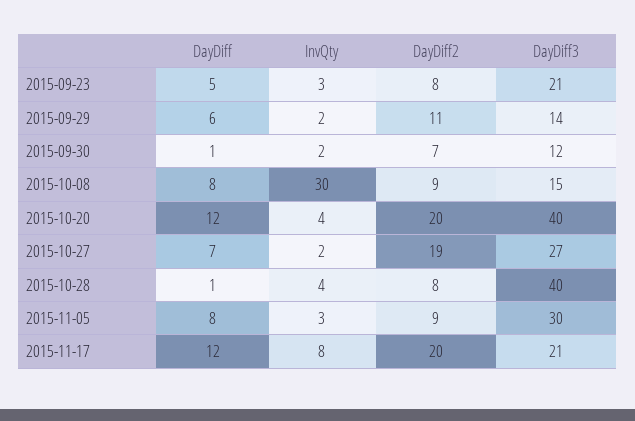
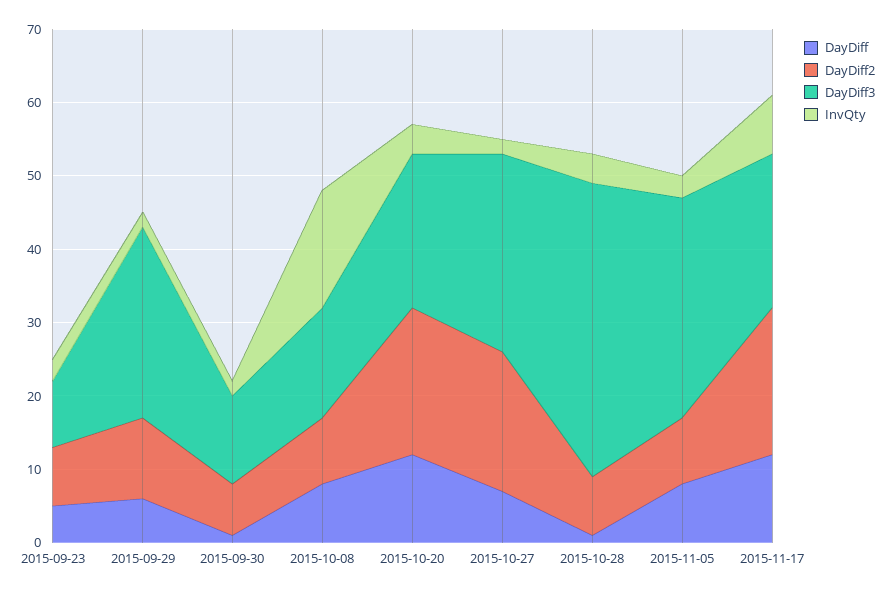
DayDiff3, 2015-09-23: 21 -> 10
DayDiff3, 2015-09-29: 14 -> 25
InvQty, 2015-10-08: 30 -> 15
DayDiff3, 2015-10-20: 40 -> 20

